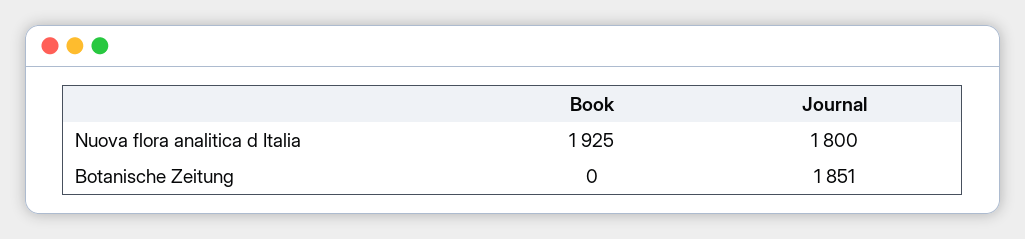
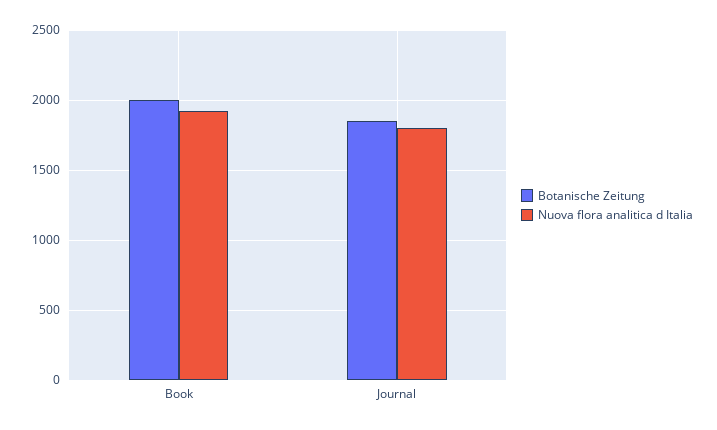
Botanische Zeitung, Book: 0 -> 2000

